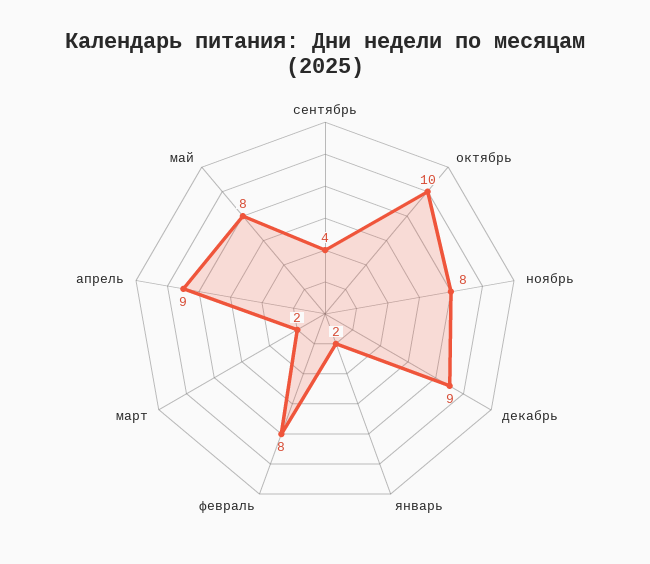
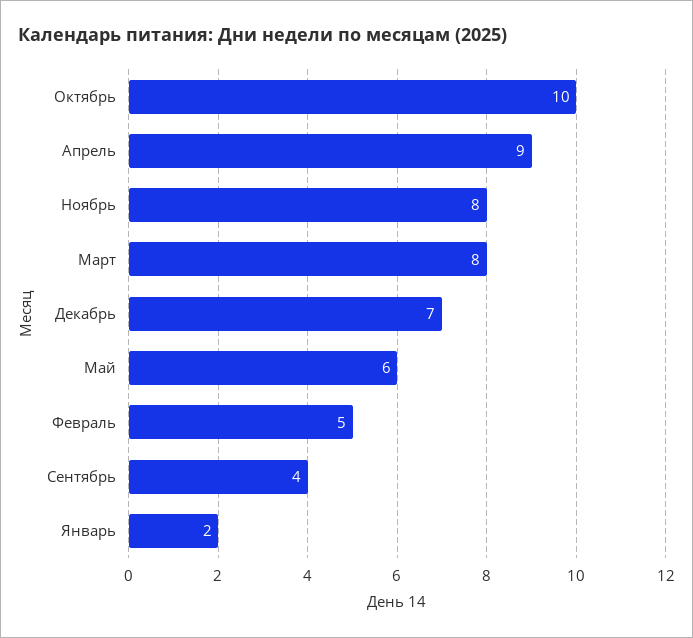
декабрь: 9 -> 7
февраль: 8 -> 5
март: 2 -> 8
май: 8 -> 6

